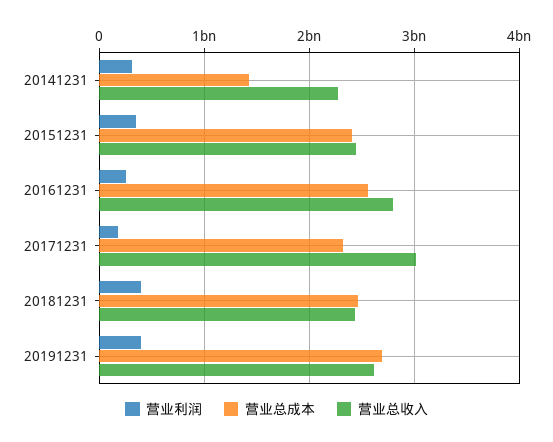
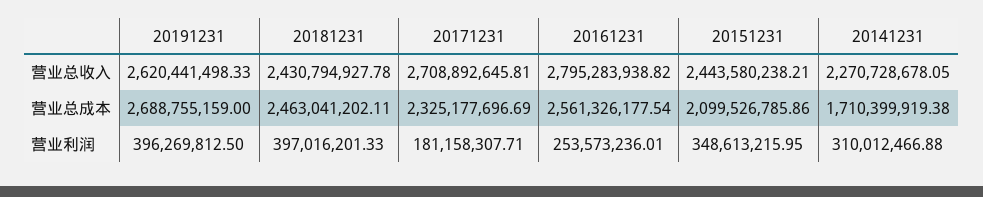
营业总成本, 20141231: 1400000000 -> 1710399919.38
营业总成本, 20151231: 2400000000 -> 2099526785.86
营业总收入, 20171231: 3000000000 -> 2708892645.81

